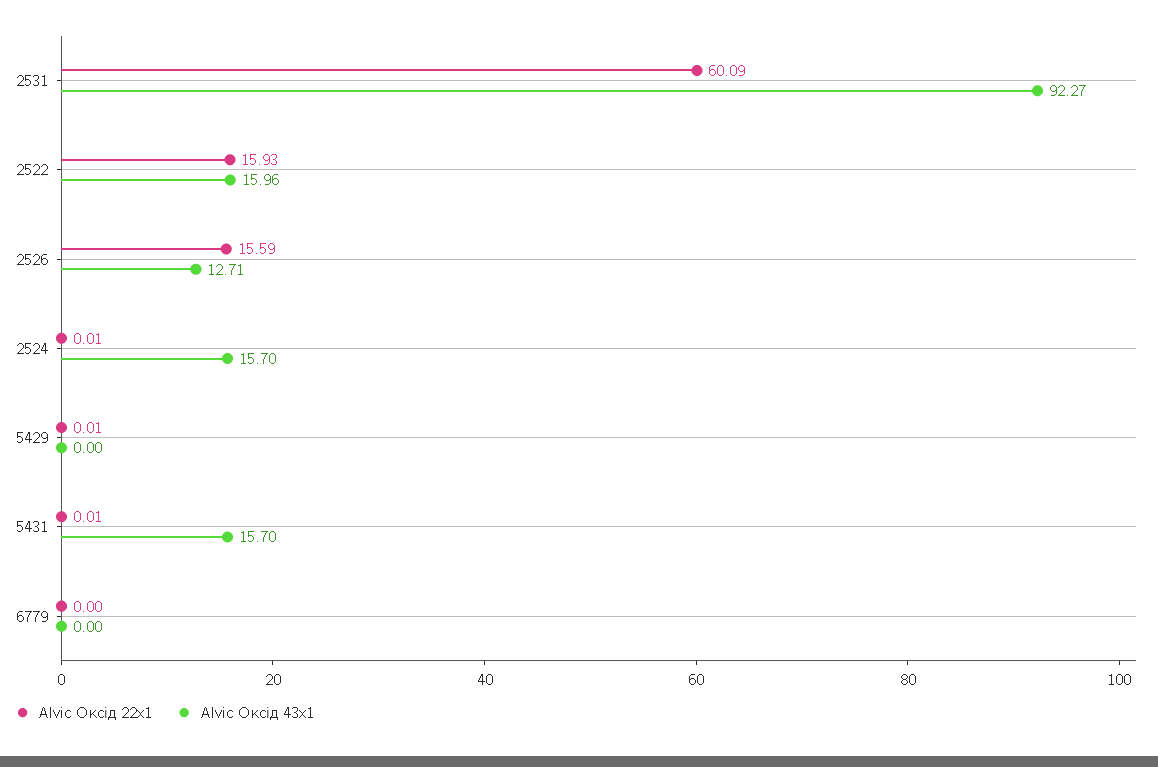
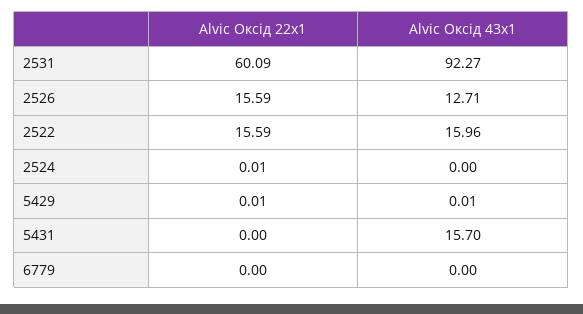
Alvic Оксід 22x1, 2522: 15.93 -> 15.59
Alvic Оксід 43x1, 2524: 15.7 -> 0
Alvic Оксід 43x1, 5429: 0 -> 0.01
Alvic Оксід 22x1, 5431: 0.01 -> 0

